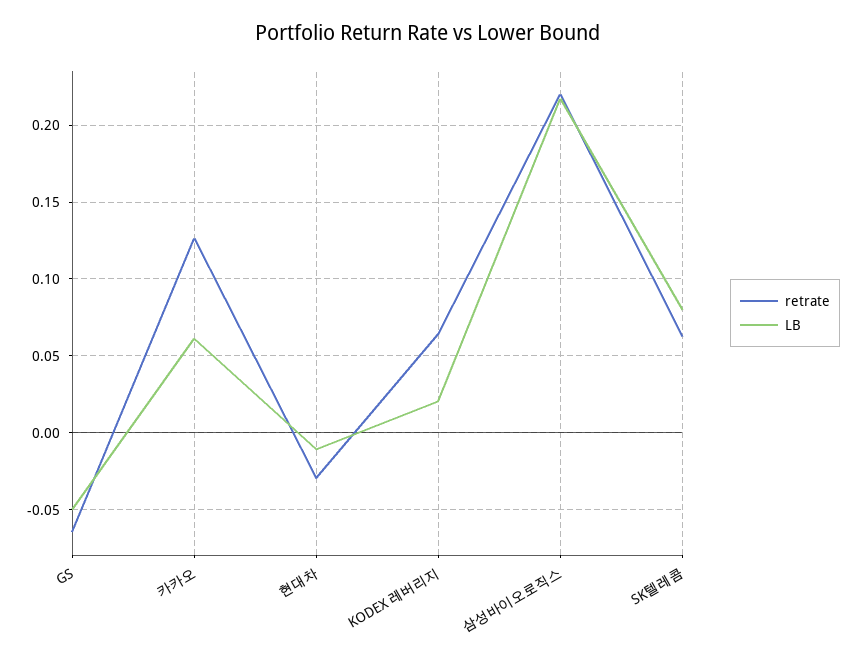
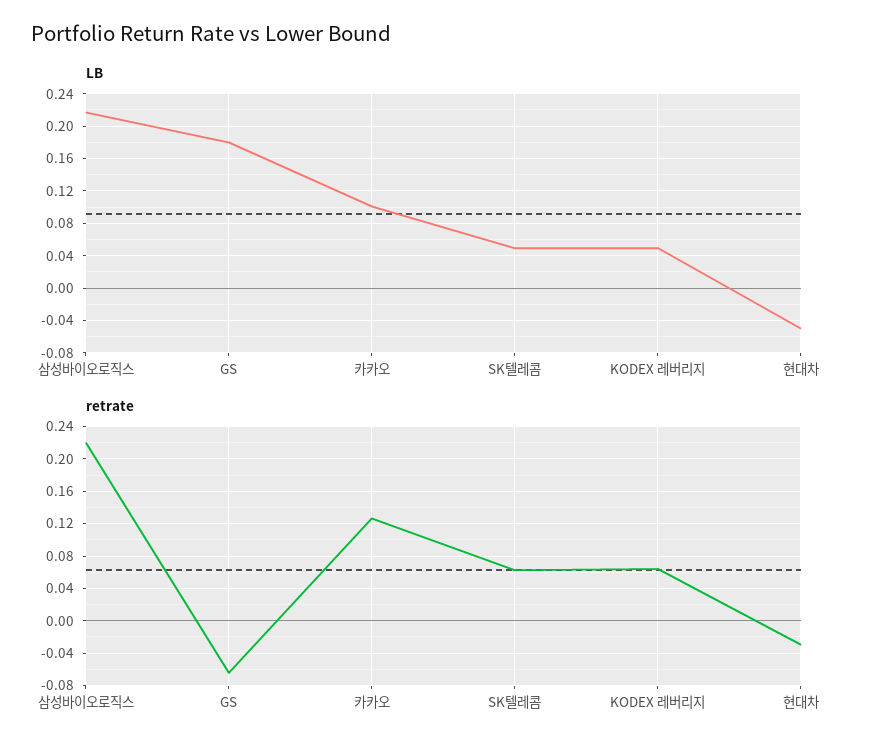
LB, GS: -0.05 -> 0.18
LB, 카카오: 0.06 -> 0.1
LB, 현대차: -0.01 -> -0.05
LB, KODEX 레버리지: 0.02 -> 0.05
LB, SK텔레콤: 0.08 -> 0.05

